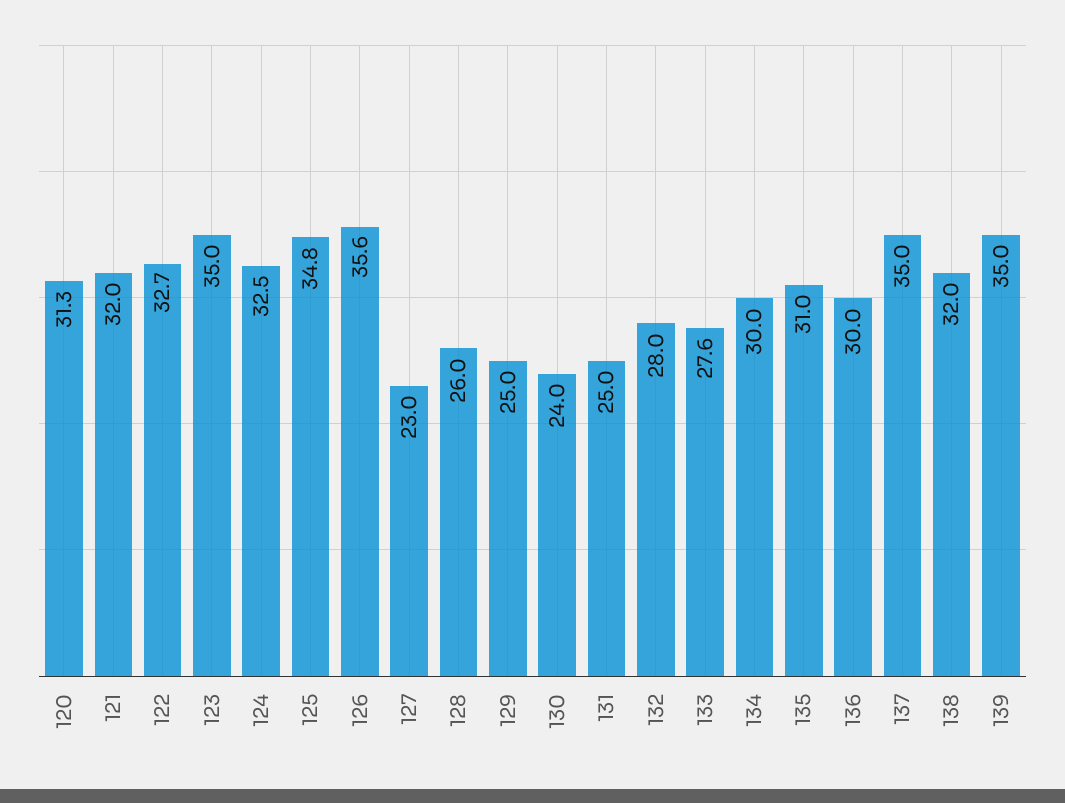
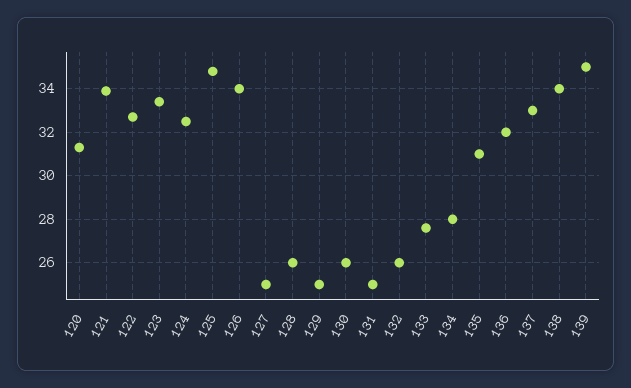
121: 32 -> 34
123: 35 -> 33.5
126: 35.6 -> 34
127: 23 -> 25
130: 24 -> 26
132: 28 -> 26
134: 30 -> 28
136: 30 -> 32
137: 35 -> 33
138: 32 -> 34

